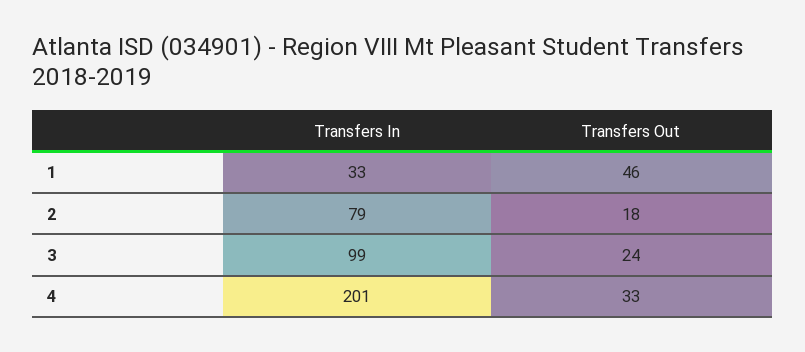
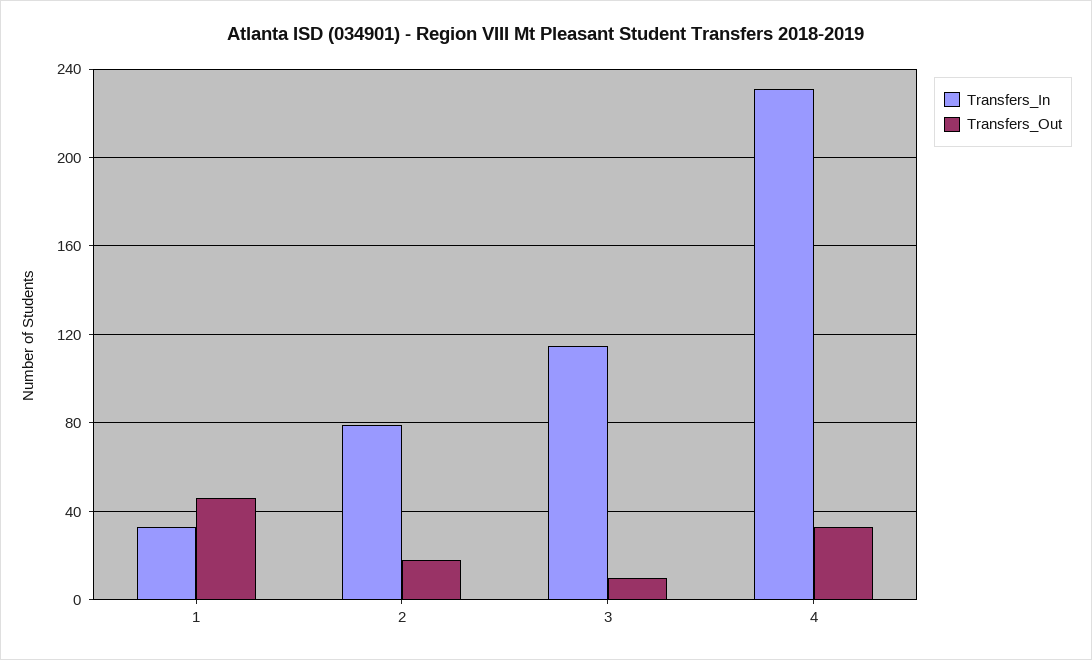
Transfers In, 3: 99 -> 115
Transfers Out, 3: 24 -> 10
Transfers In, 4: 201 -> 230

